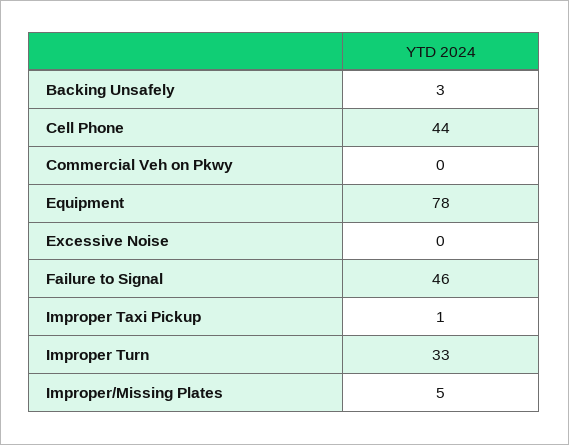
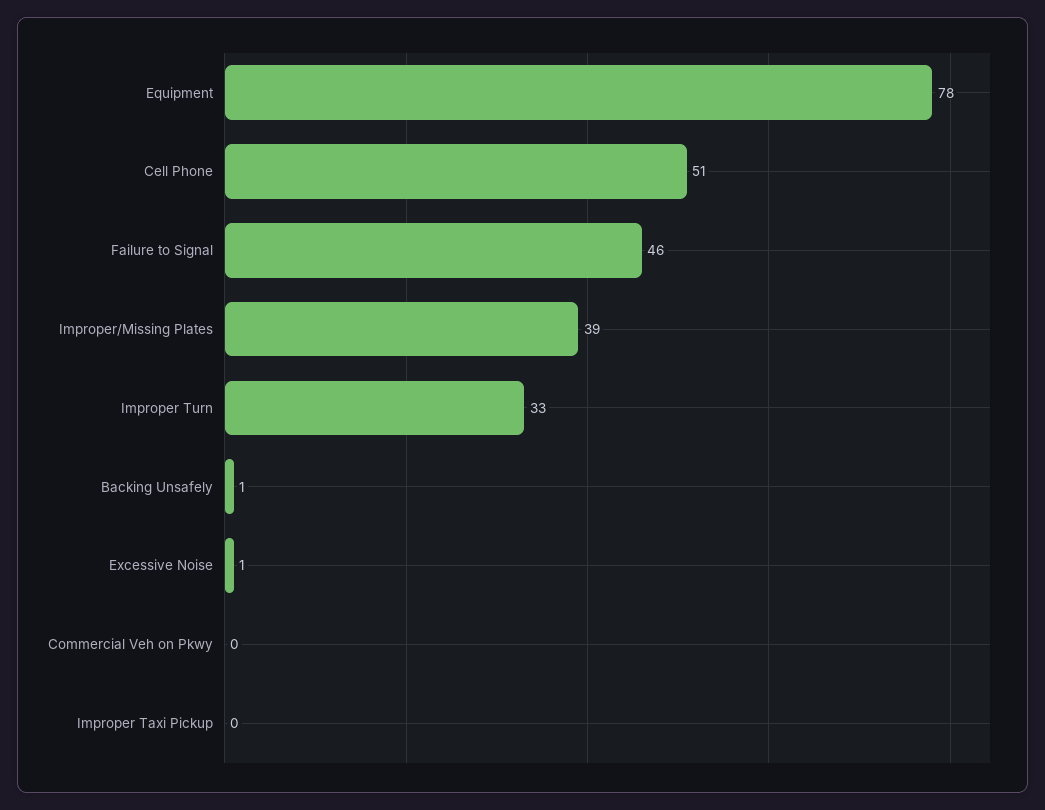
Backing Unsafely: 3 -> 1
Cell Phone: 44 -> 51
Excessive Noise: 0 -> 1
Improper Taxi Pickup: 1 -> 0
Improper/Missing Plates: 5 -> 39

